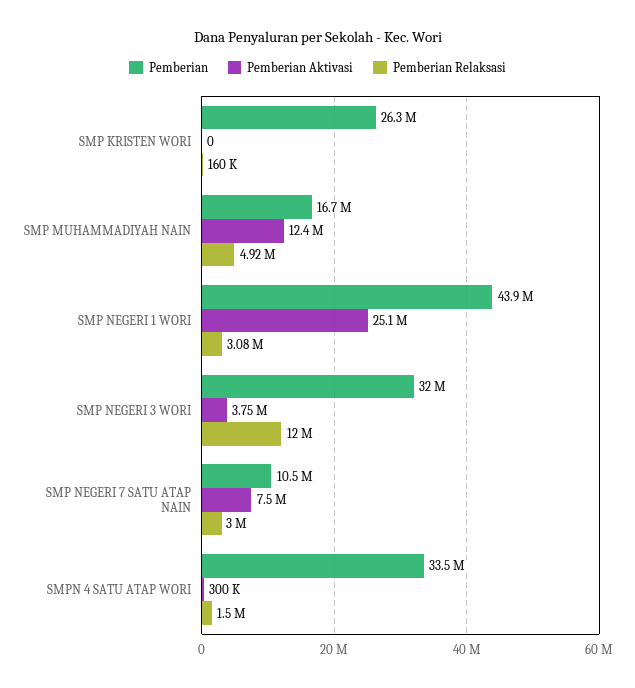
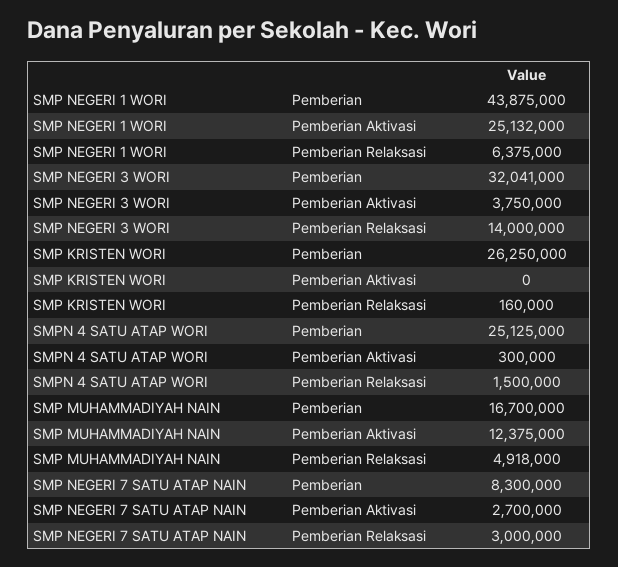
Pemberian Relaksasi, SMP NEGERI 1 WORI: 3080000 -> 6375000
Pemberian Relaksasi, SMP NEGERI 3 WORI: 12000000 -> 14000000
Pemberian, SMP NEGERI 7 SATU ATAP NAIN: 10500000 -> 8300000
Pemberian Aktivasi, SMP NEGERI 7 SATU ATAP NAIN: 7500000 -> 2700000
Pemberian, SMPN 4 SATU ATAP WORI: 33500000 -> 25125000

